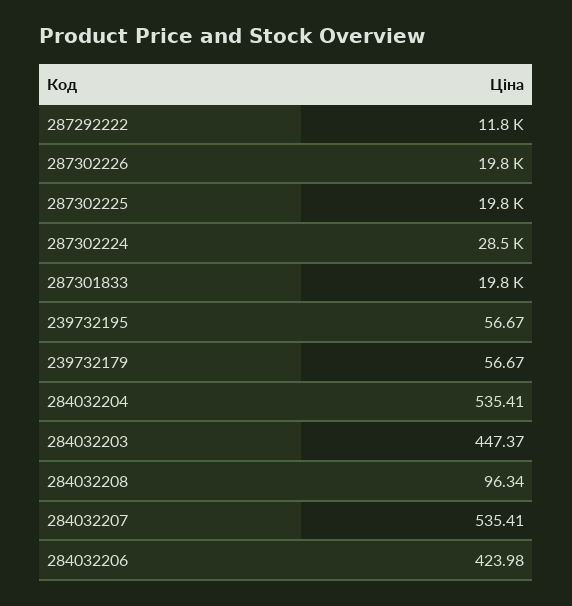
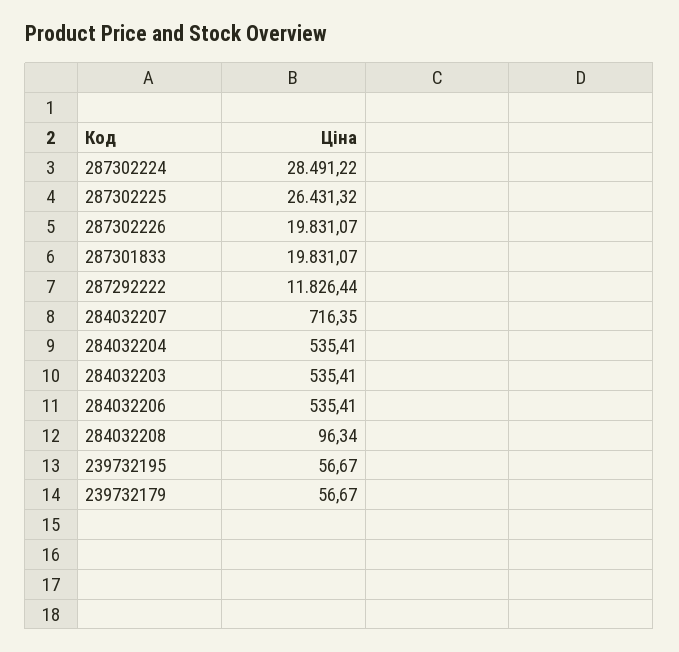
287302225: 19800 -> 26431.32
284032203: 447.37 -> 535.41
284032207: 535.41 -> 716.35
284032206: 423.98 -> 535.41

